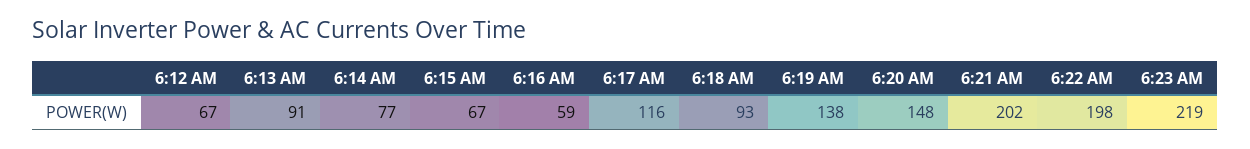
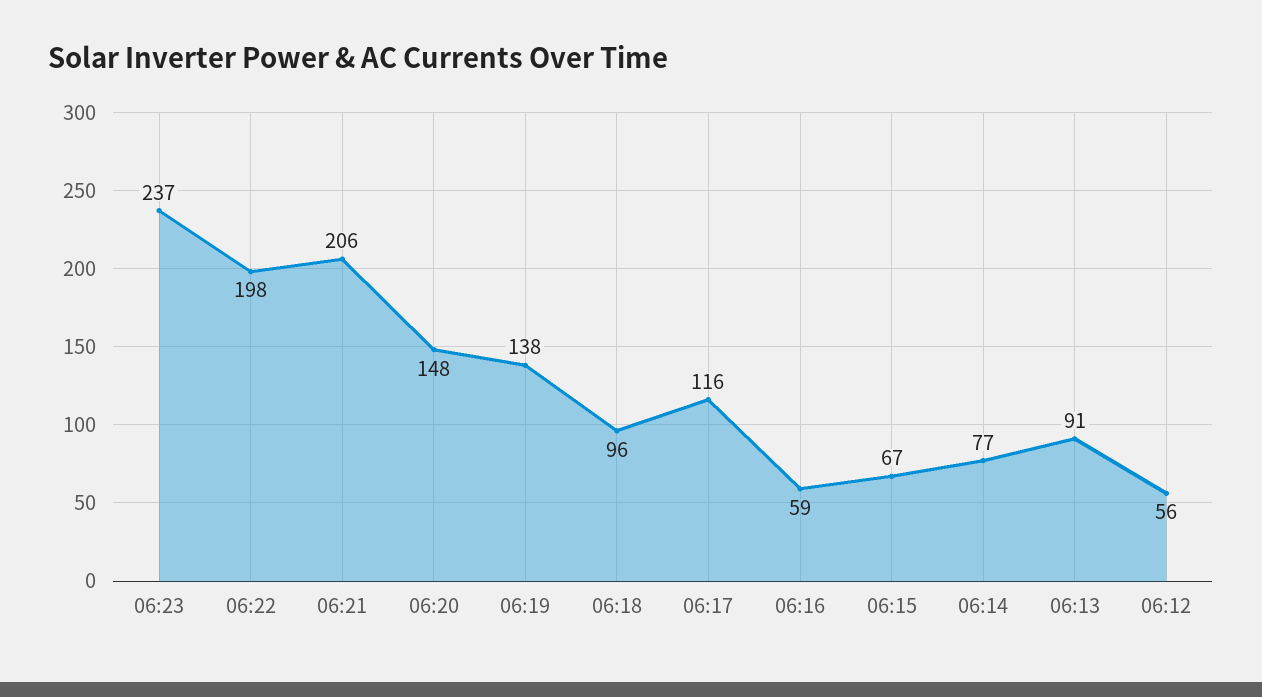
6:12 AM: 67 -> 56
6:18 AM: 93 -> 96
6:21 AM: 202 -> 206
6:23 AM: 219 -> 237

